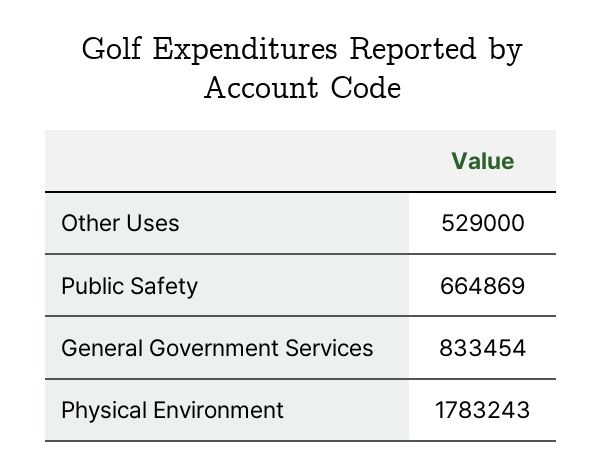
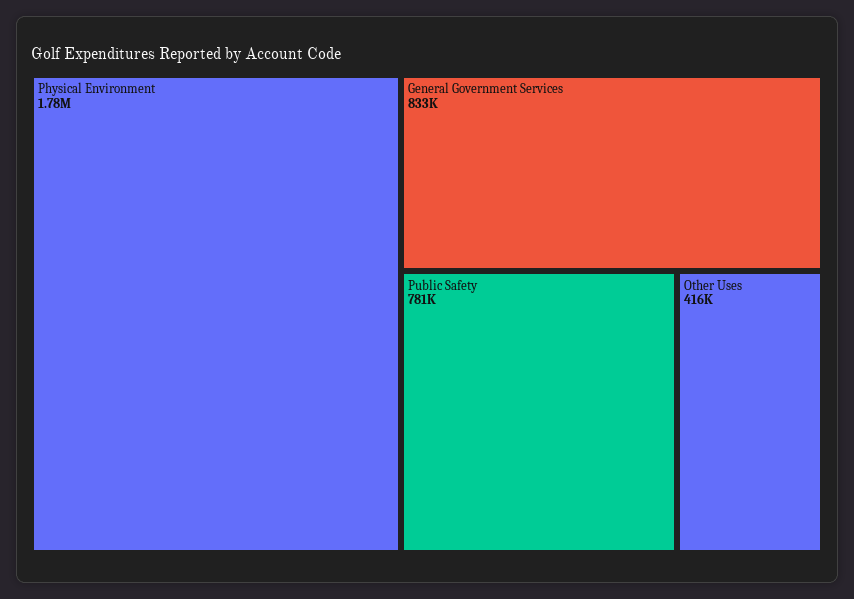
Other Uses: 529000 -> 416000
Public Safety: 664869 -> 781000

